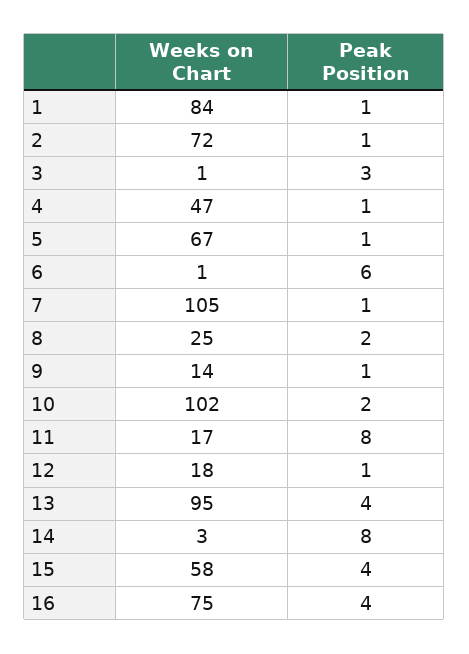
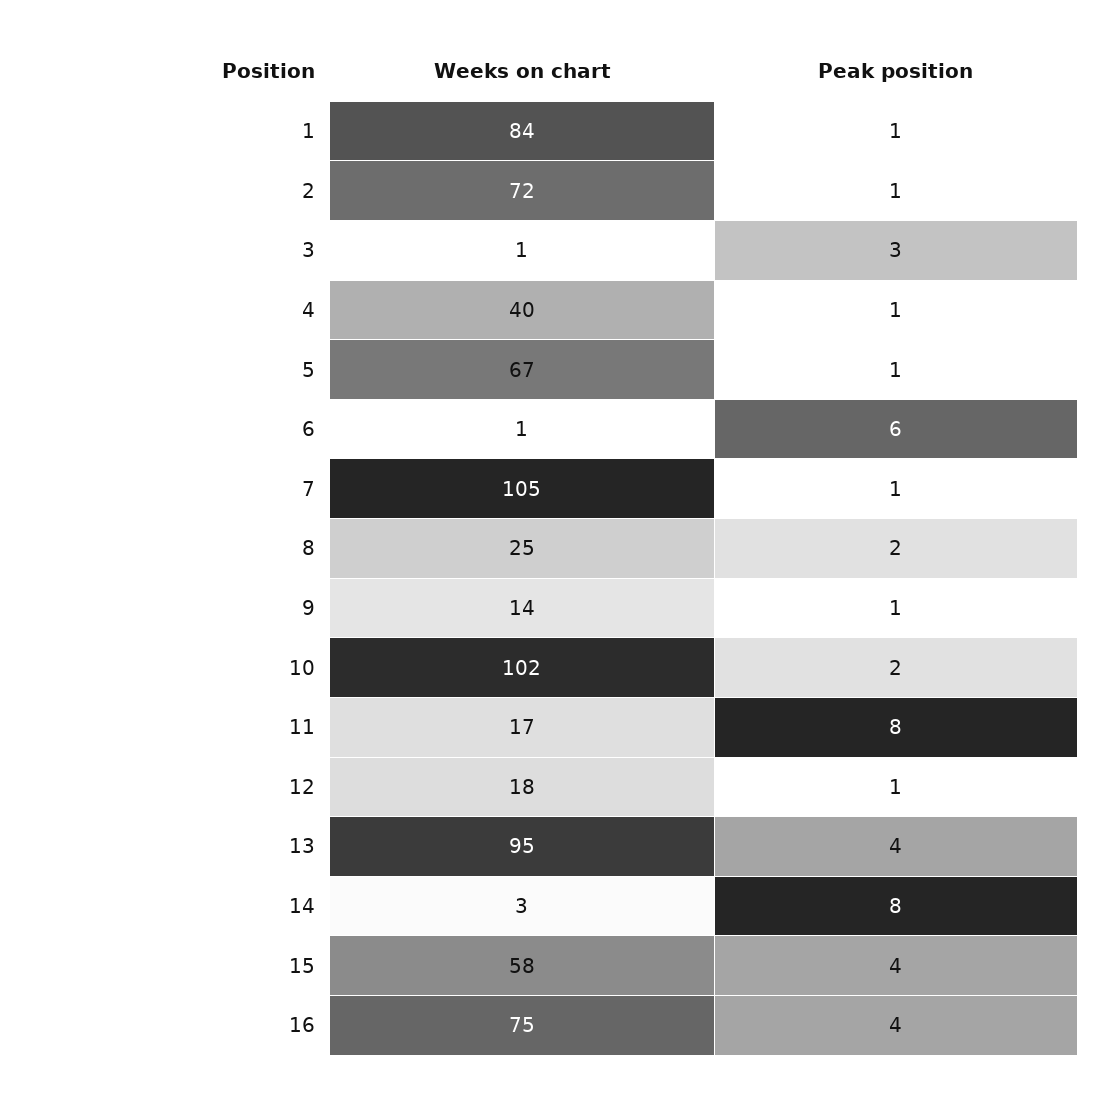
Weeks on Chart, 4: 47 -> 40

